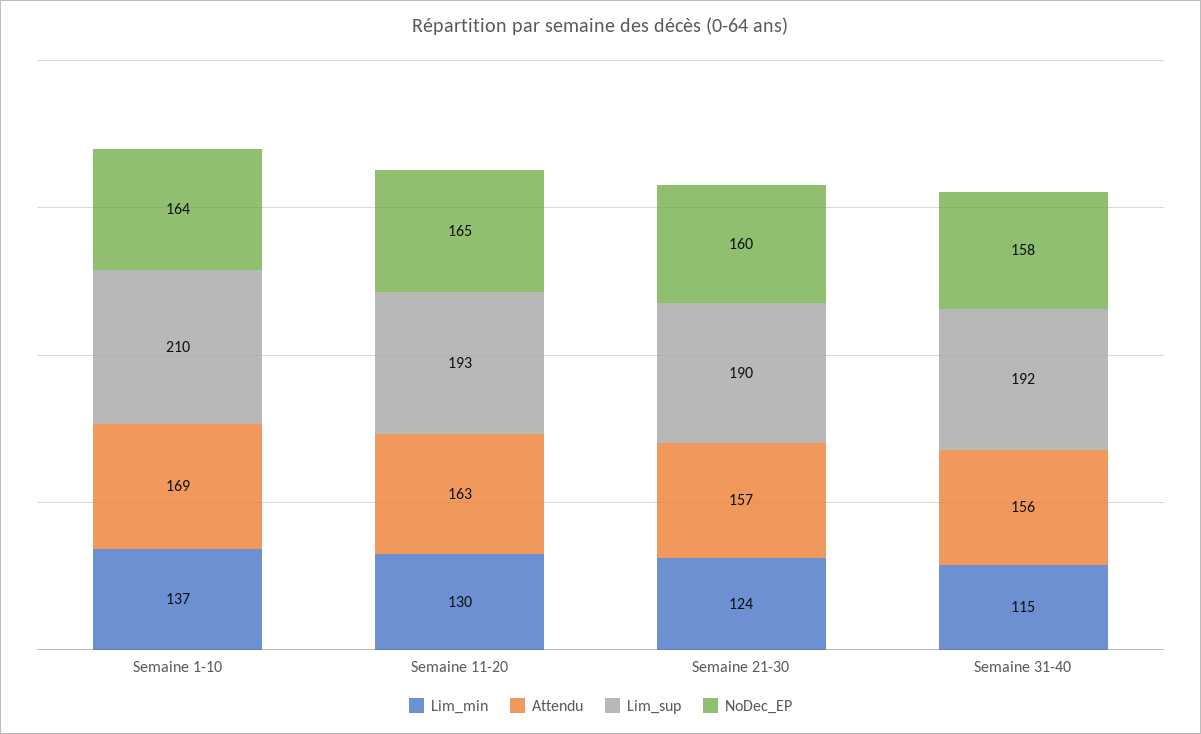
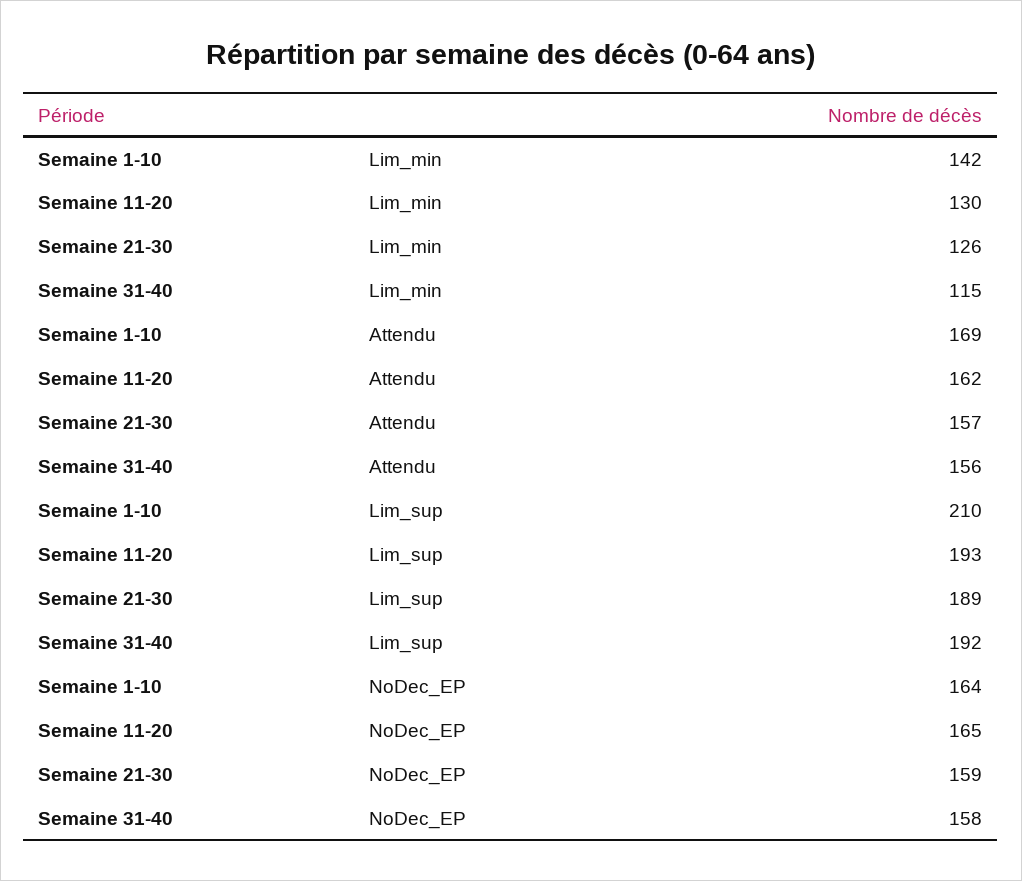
Lim_min, Semaine 1-10: 137 -> 142
Attendu, Semaine 11-20: 163 -> 162
Lim_min, Semaine 21-30: 124 -> 126
Lim_sup, Semaine 21-30: 190 -> 189
NoDec_EP, Semaine 21-30: 160 -> 159

